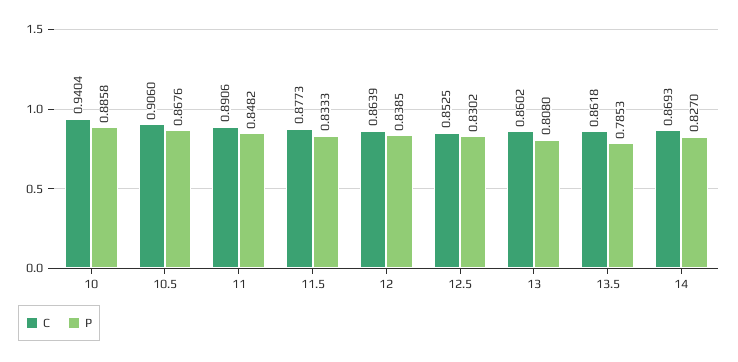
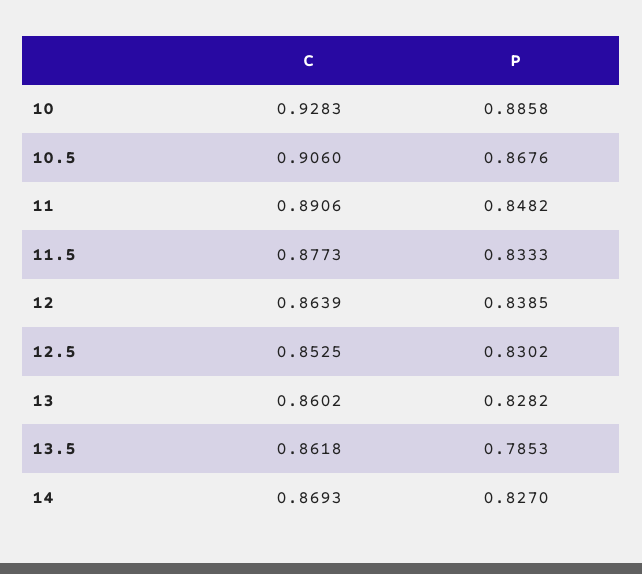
C, 10: 0.9404 -> 0.9283
P, 13: 0.808 -> 0.8282

